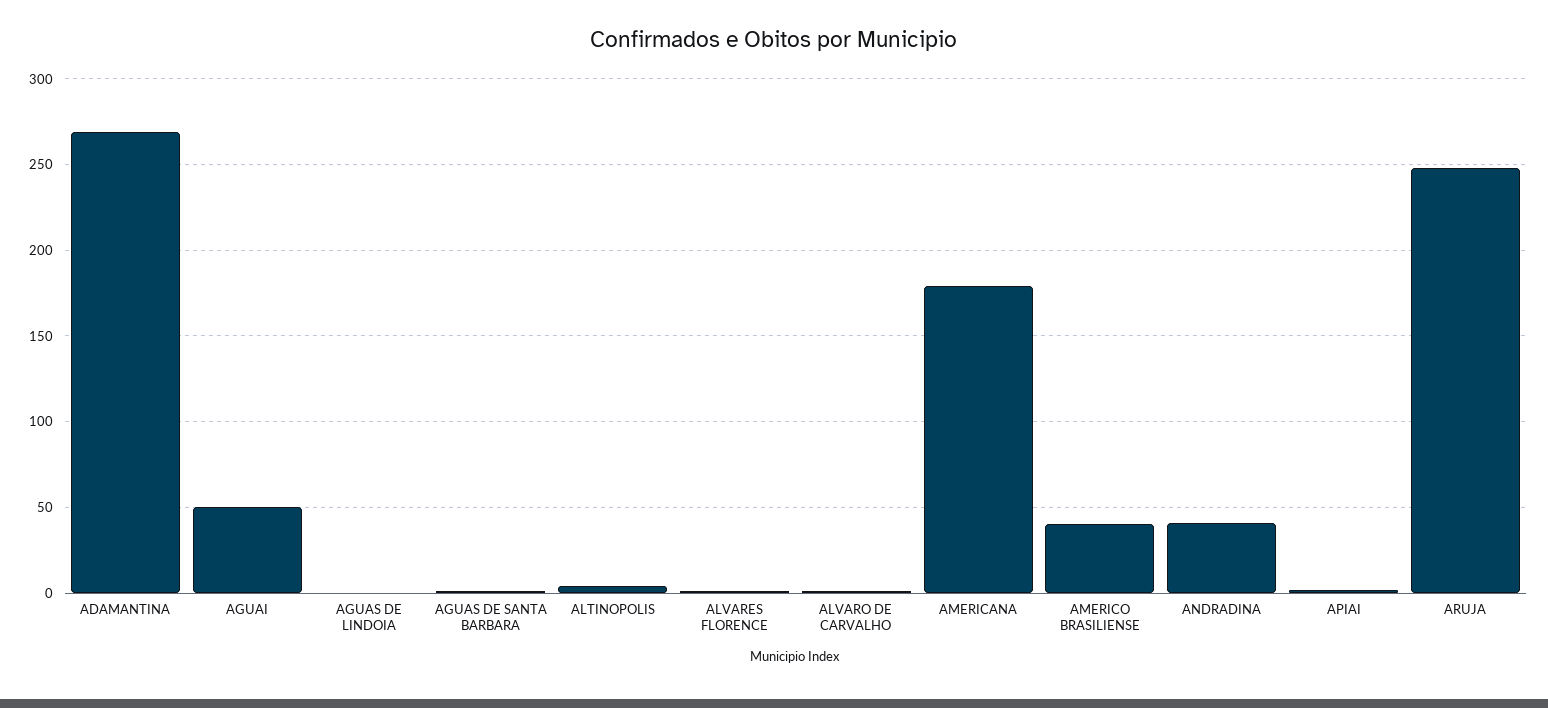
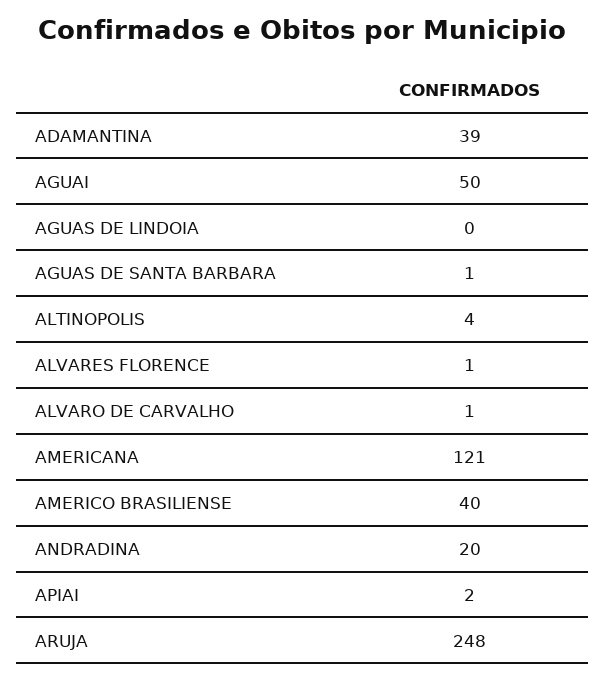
ADAMANTINA: 270 -> 39
AMERICANA: 180 -> 121
ANDRADINA: 40 -> 20

